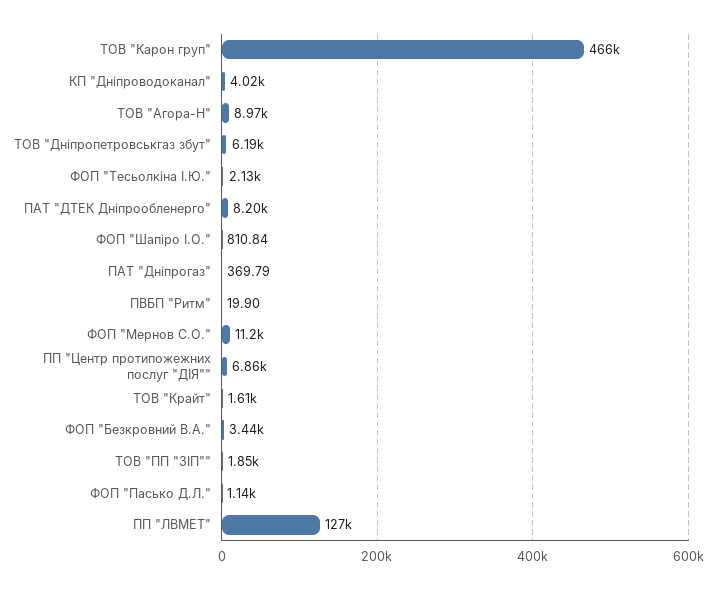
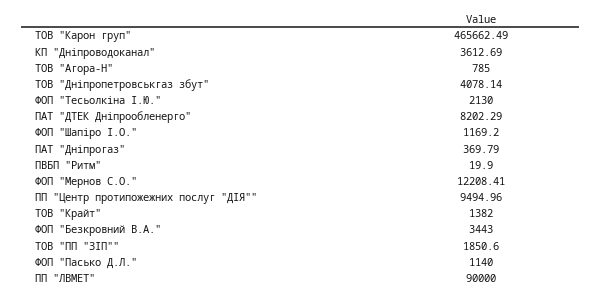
КП "Дніпроводоканал": 4020 -> 3612.69
ТОВ "Агора-Н": 8970 -> 785
ТОВ "Дніпропетровськгаз збут": 6190 -> 4078.14
ФОП "Шапіро І.О.": 810.84 -> 1169.2
ФОП "Мернов С.О.": 11200 -> 12208.41
ПП "Центр протипожежних послуг "ДІЯ"": 6860 -> 9494.96
ТОВ "Крайт": 1610 -> 1382
ПП "ЛВМЕТ": 127000 -> 90000

